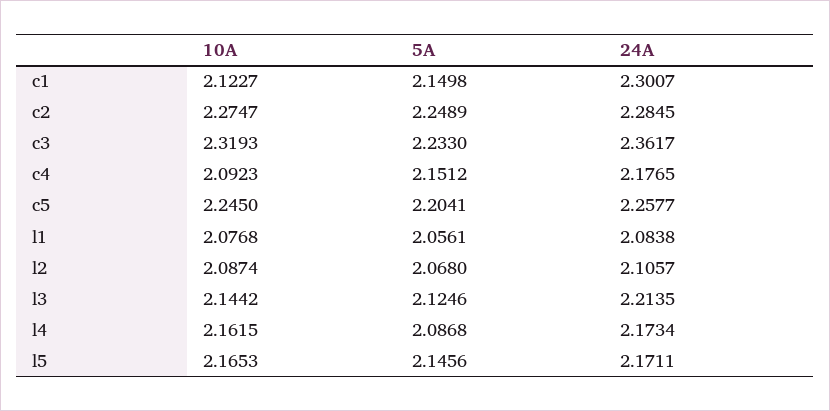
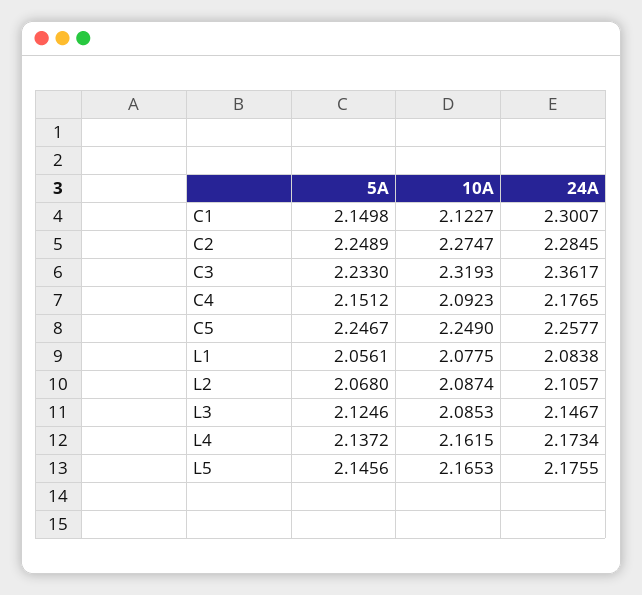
10A, c5: 2.245 -> 2.249
5A, c5: 2.2041 -> 2.2467
10A, l1: 2.0768 -> 2.0775
10A, l3: 2.1442 -> 2.0853
24A, l3: 2.2135 -> 2.1467
5A, l4: 2.0868 -> 2.1372
24A, l5: 2.1711 -> 2.1755

